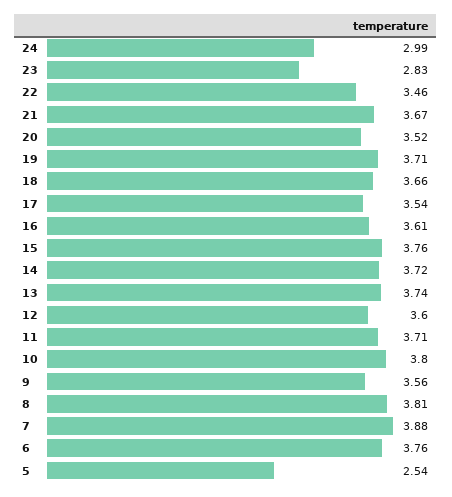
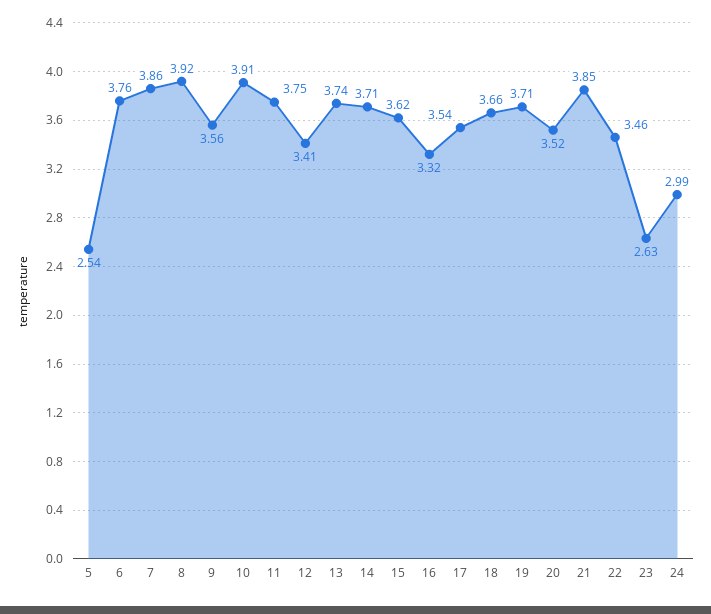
23: 2.83 -> 2.63
21: 3.67 -> 3.85
16: 3.61 -> 3.32
15: 3.76 -> 3.62
14: 3.72 -> 3.71
12: 3.6 -> 3.41
11: 3.71 -> 3.75
10: 3.8 -> 3.91
8: 3.81 -> 3.92
7: 3.88 -> 3.86

